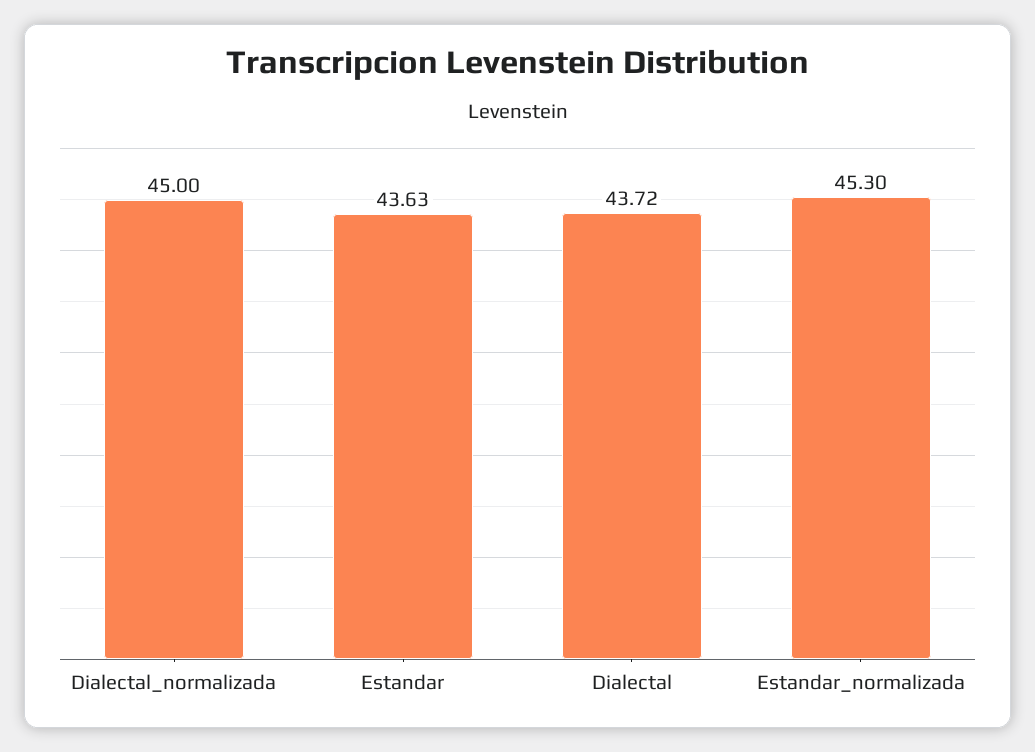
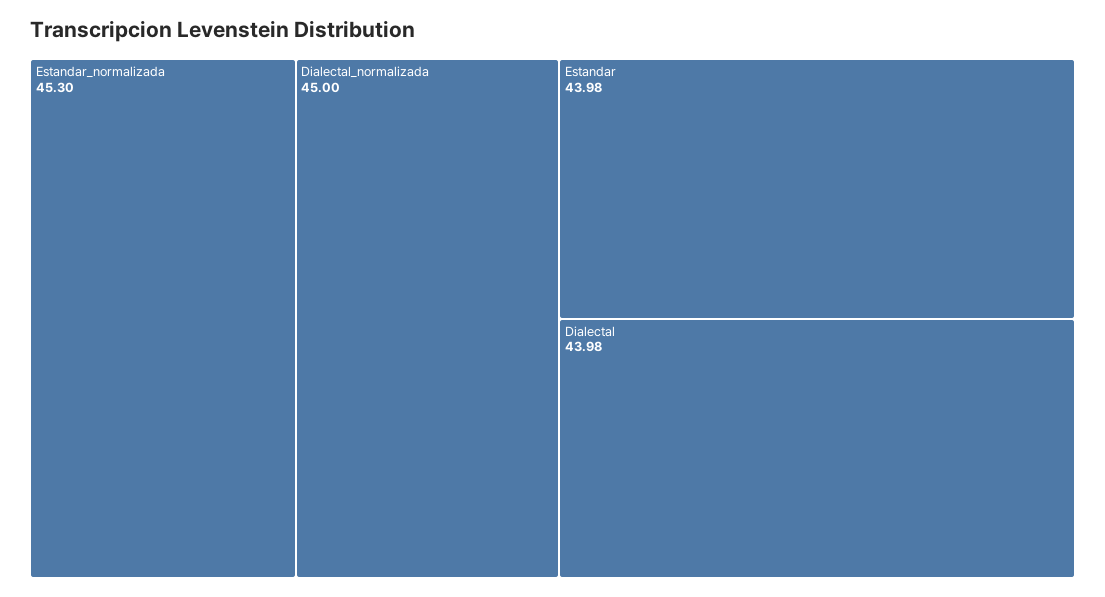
Estandar: 43.63 -> 43.98
Dialectal: 43.72 -> 43.98

